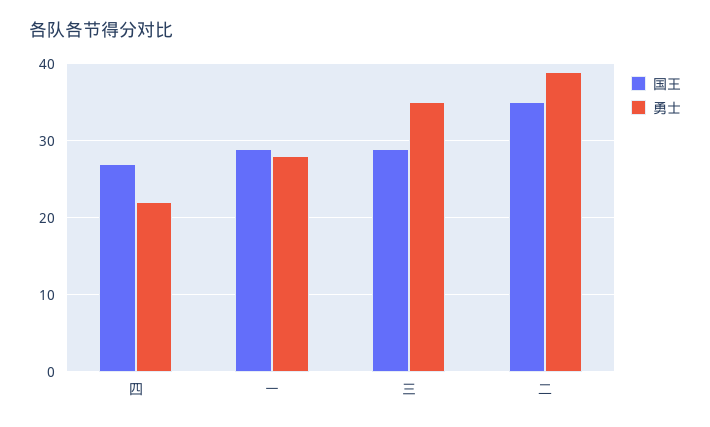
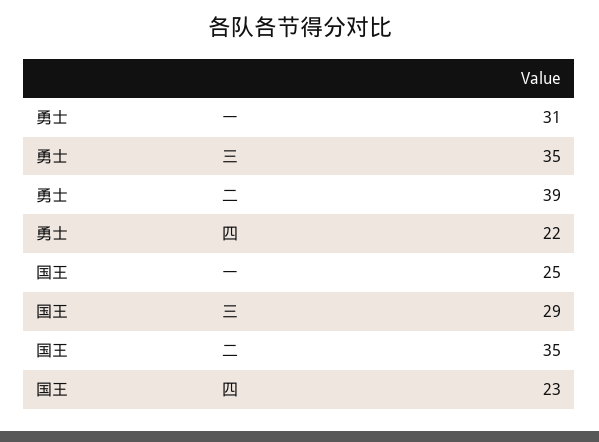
国王, 四: 27 -> 23
国王, 一: 29 -> 25
勇士, 一: 28 -> 31

